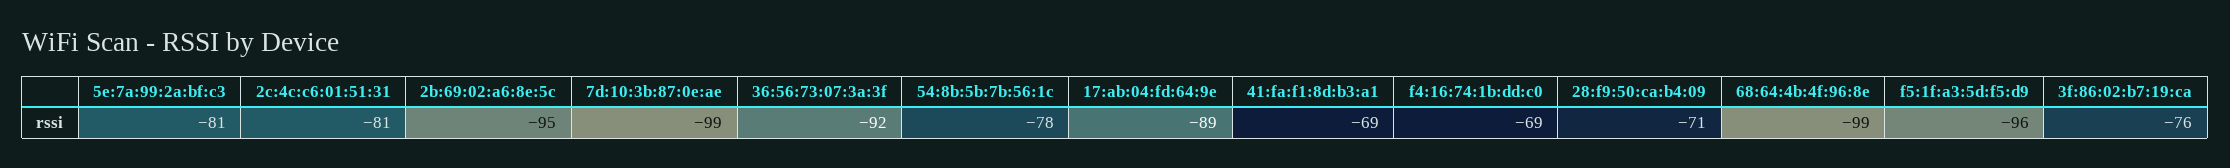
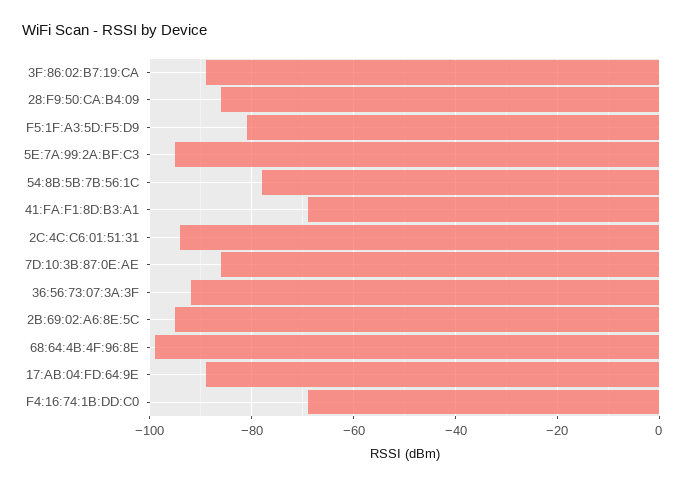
5e:7a:99:2a:bf:c3: -81 -> -95
2c:4c:c6:01:51:31: -81 -> -95
7d:10:3b:87:0e:ae: -99 -> -85
28:f9:50:ca:b4:09: -71 -> -85
f5:1f:a3:5d:f5:d9: -96 -> -80
3f:86:02:b7:19:ca: -76 -> -90

